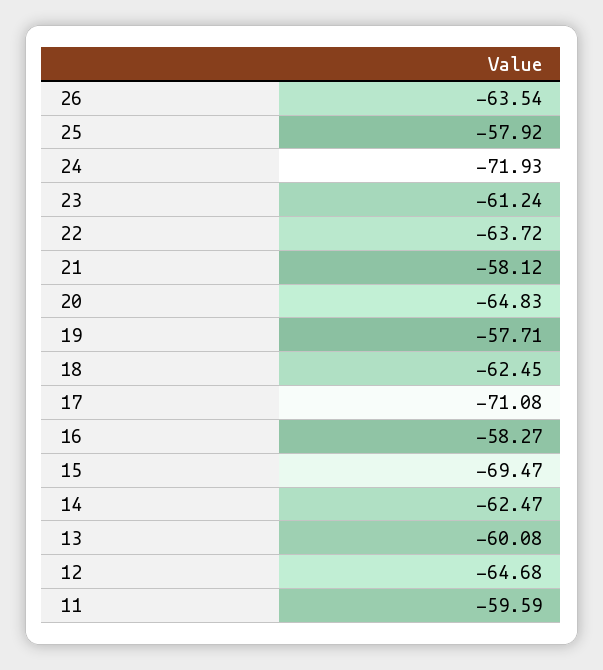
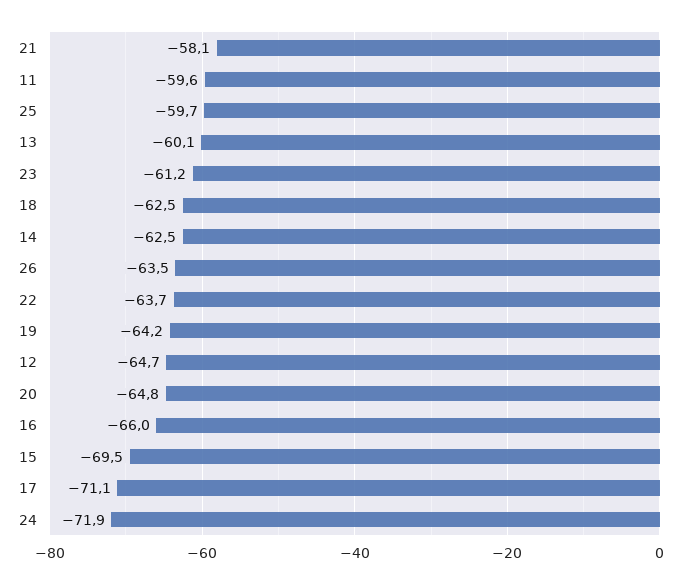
25: -57.92 -> -59.7
19: -57.71 -> -64.2
16: -58.27 -> -66

